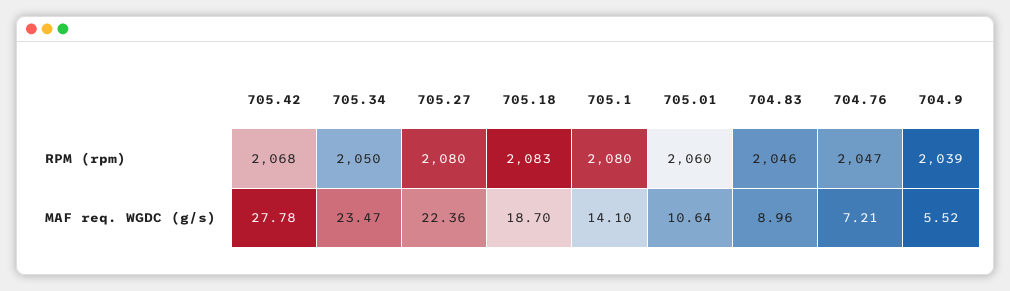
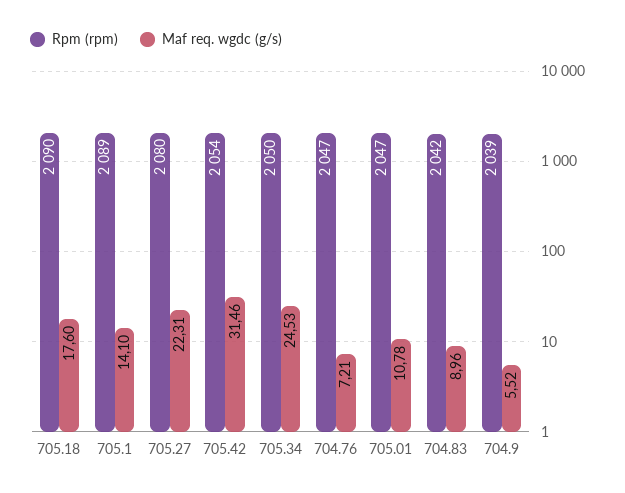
RPM (rpm), 705.42: 2068 -> 2054
RPM (rpm), 705.18: 2083 -> 2090
RPM (rpm), 705.1: 2080 -> 2089
RPM (rpm), 705.01: 2060 -> 2047
RPM (rpm), 704.83: 2046 -> 2042
MAF req. WGDC (g/s), 705.42: 27.78 -> 31.46
MAF req. WGDC (g/s), 705.34: 23.47 -> 24.53
MAF req. WGDC (g/s), 705.27: 22.36 -> 22.31
MAF req. WGDC (g/s), 705.18: 18.7 -> 17.6
MAF req. WGDC (g/s), 705.01: 10.64 -> 10.78

